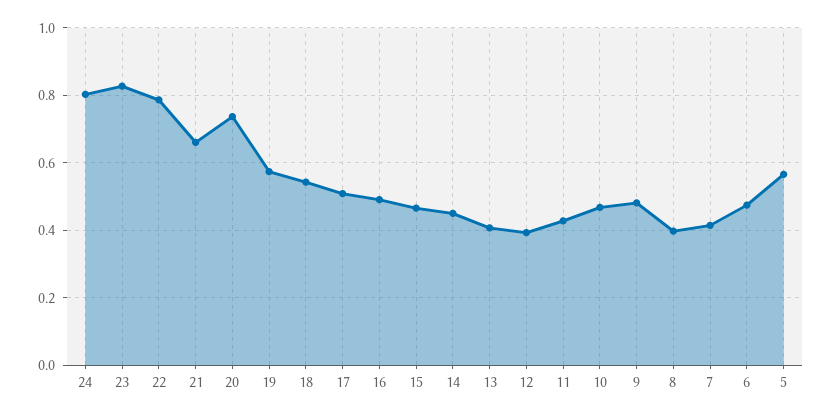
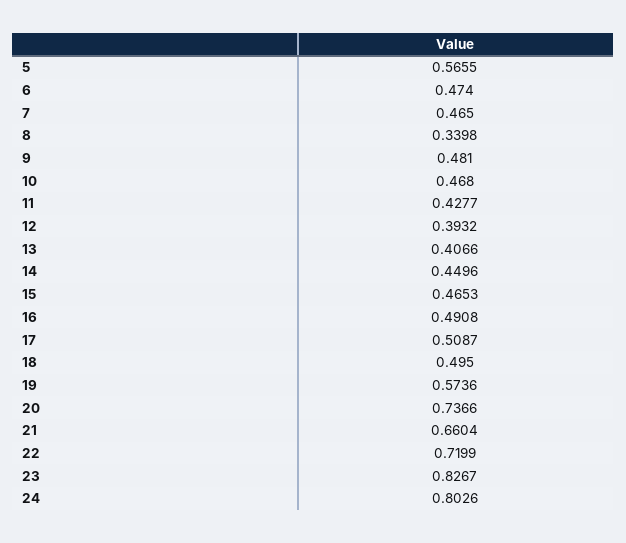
22: 0.78 -> 0.7199
18: 0.54 -> 0.495
8: 0.4 -> 0.3398
7: 0.42 -> 0.465

